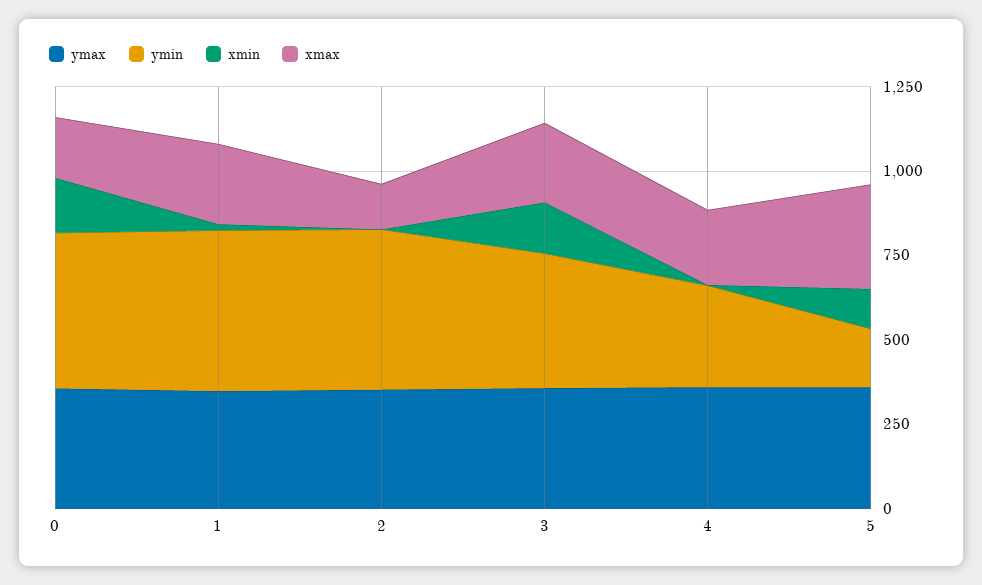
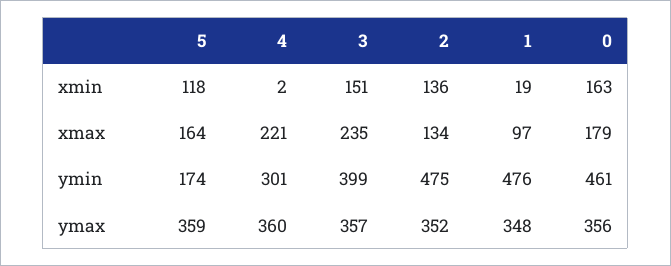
xmax, 1: 250 -> 97
xmin, 2: 0 -> 136
xmax, 5: 300 -> 164

